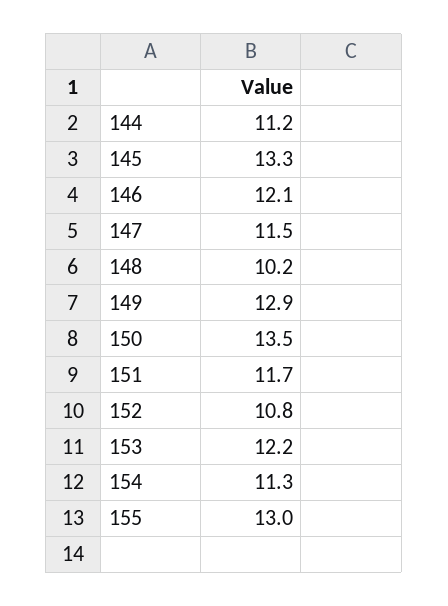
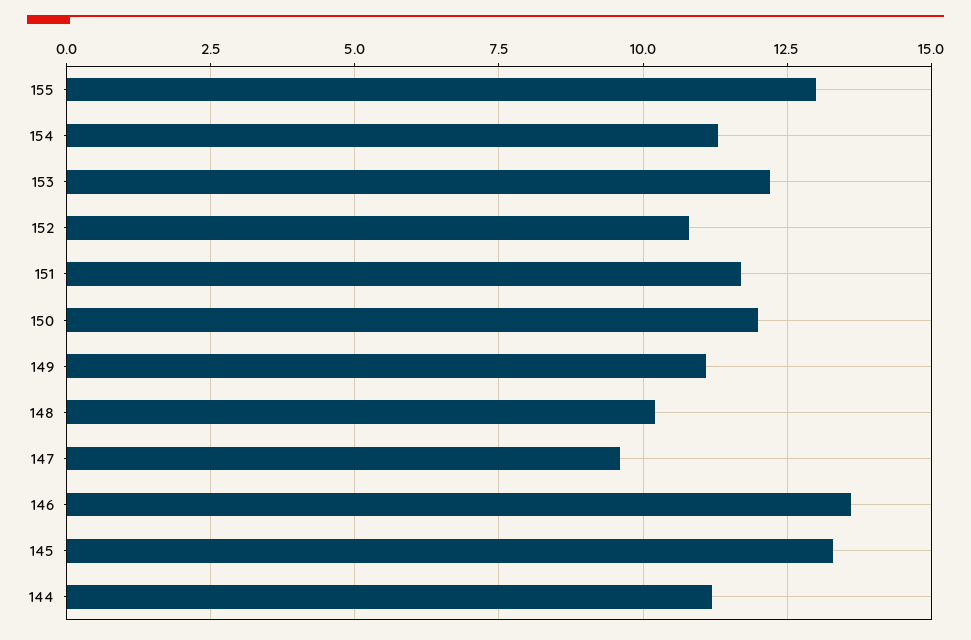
146: 12.1 -> 13.5
147: 11.5 -> 9.5
149: 12.9 -> 11
150: 13.5 -> 12

